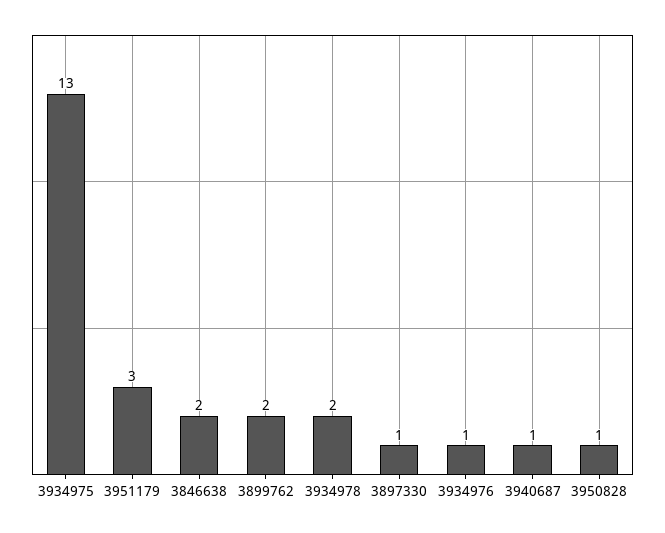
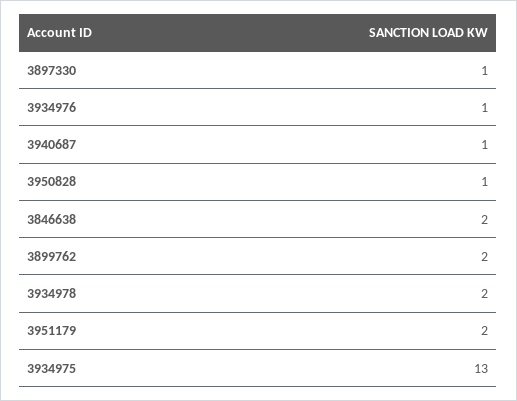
3951179: 3 -> 2

